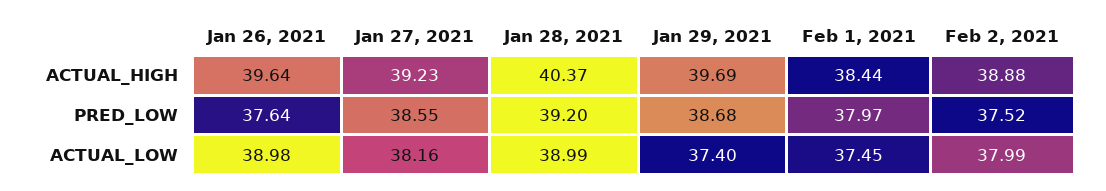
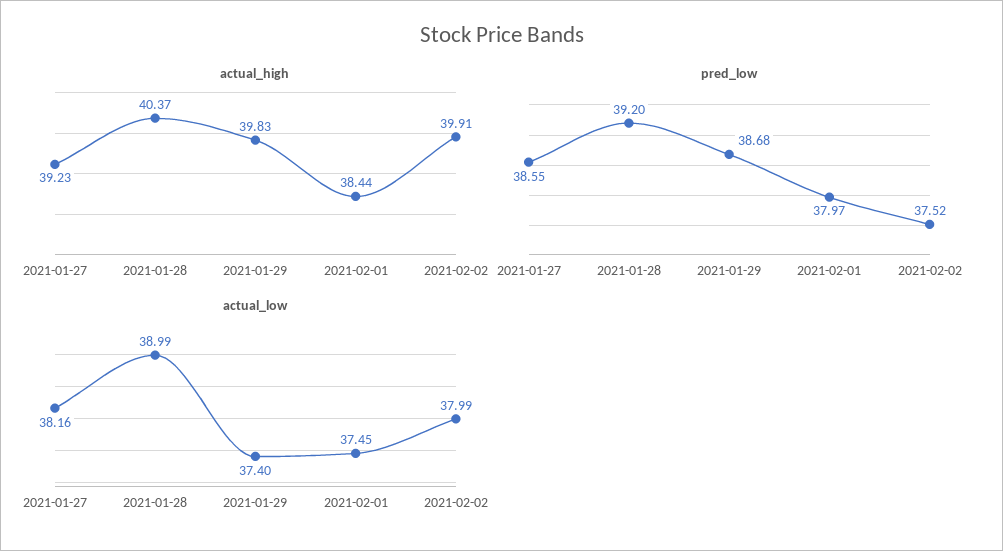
ACTUAL_HIGH, Jan 26, 2021: 39.64 -> none
ACTUAL_HIGH, Jan 29, 2021: 39.69 -> 39.83
ACTUAL_HIGH, Feb 2, 2021: 38.88 -> 39.91
PRED_LOW, Jan 26, 2021: 37.64 -> none
ACTUAL_LOW, Jan 26, 2021: 38.98 -> none

